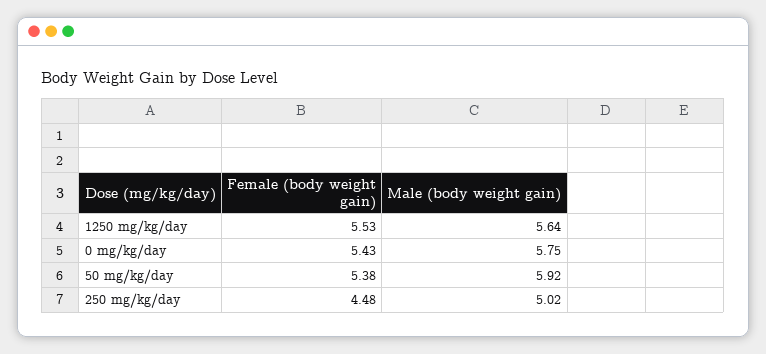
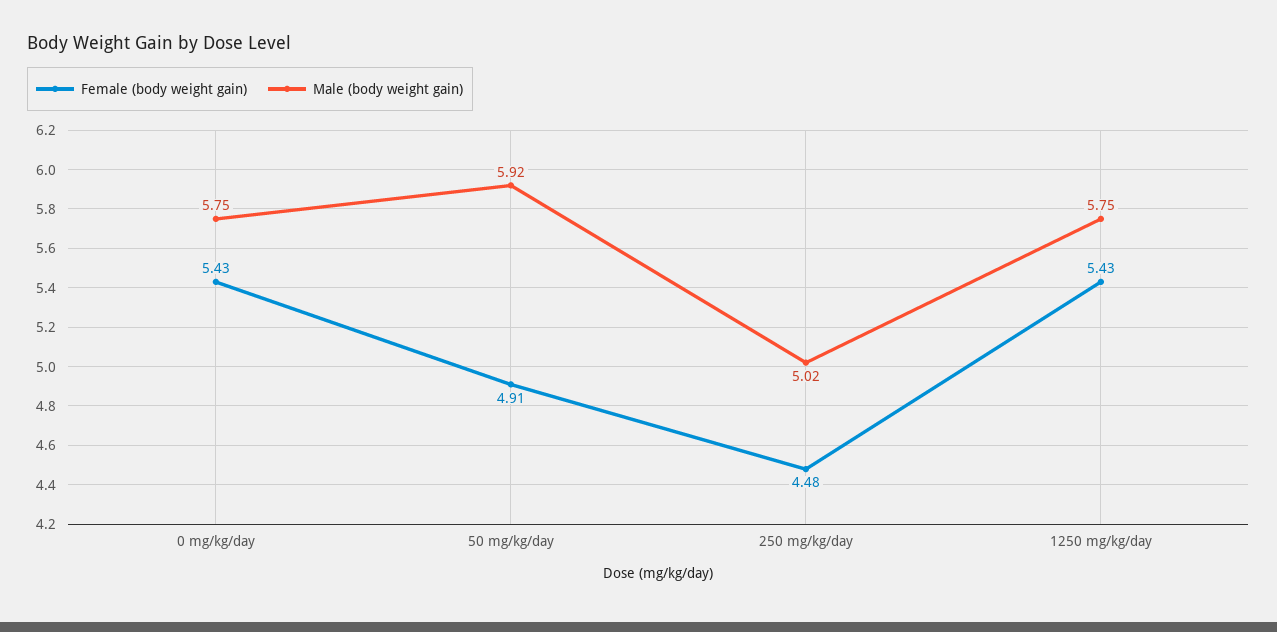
Female (body weight gain), 1250 mg/kg/day: 5.53 -> 5.43
Male (body weight gain), 1250 mg/kg/day: 5.64 -> 5.75
Female (body weight gain), 50 mg/kg/day: 5.38 -> 4.91

